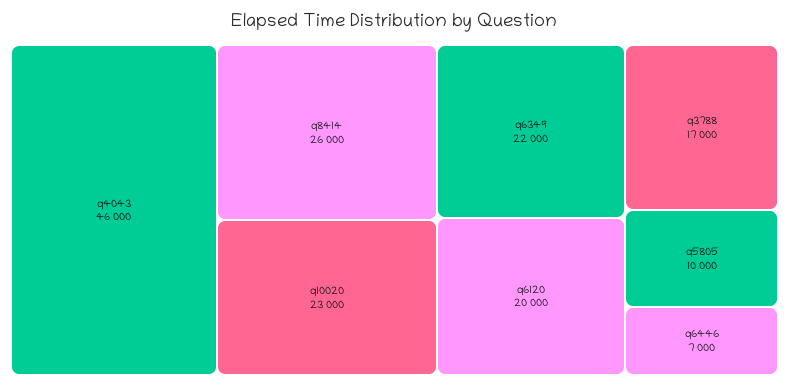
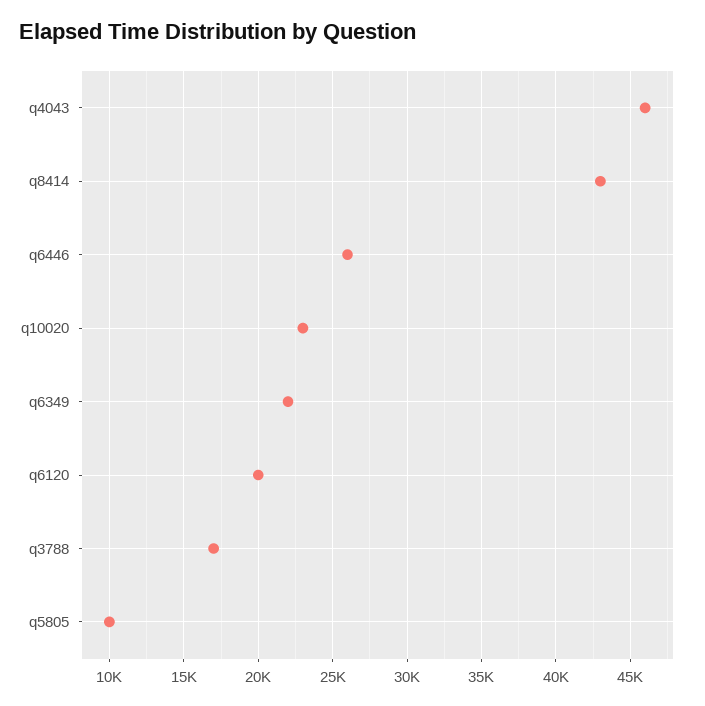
q8414: 26000 -> 43000
q6446: 7000 -> 26000

